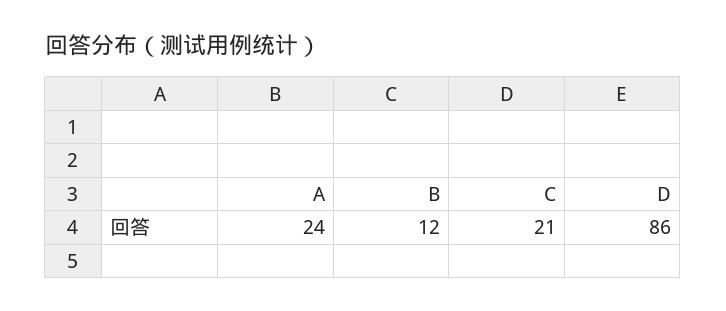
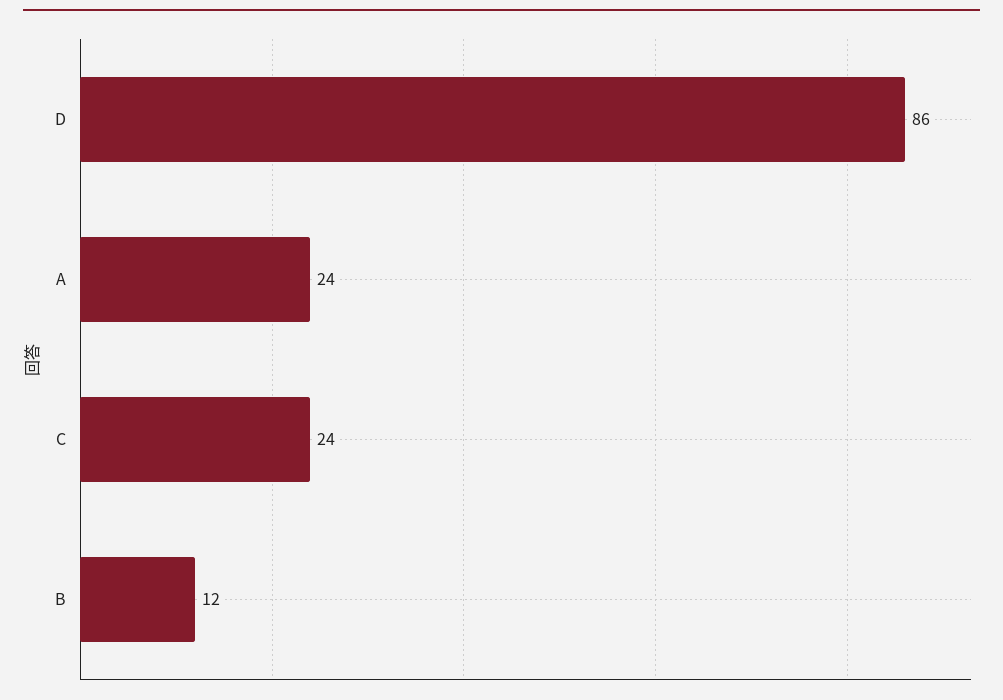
C: 21 -> 24

